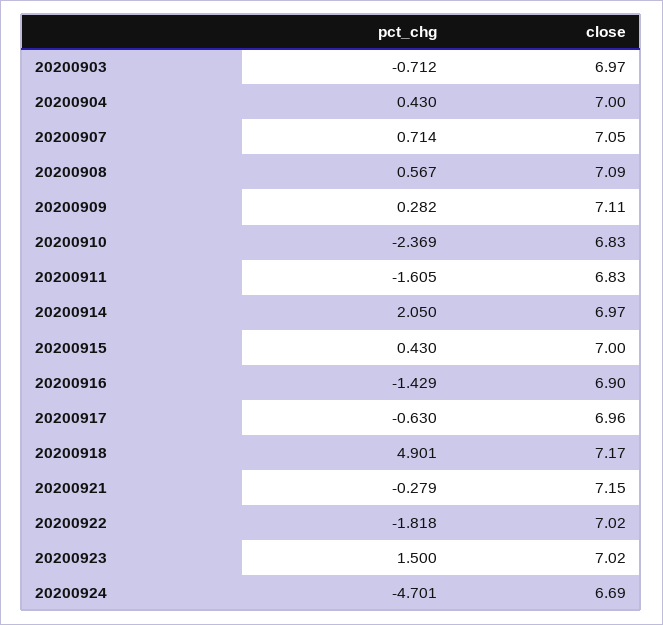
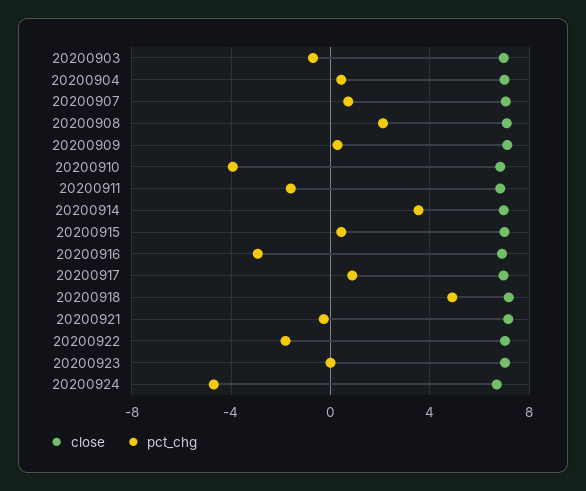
pct_chg, 20200908: 0.567 -> 2
pct_chg, 20200910: -2.369 -> -4
pct_chg, 20200914: 2.05 -> 3.5
pct_chg, 20200916: -1.429 -> -3
pct_chg, 20200917: -0.63 -> 1
pct_chg, 20200923: 1.5 -> 0

